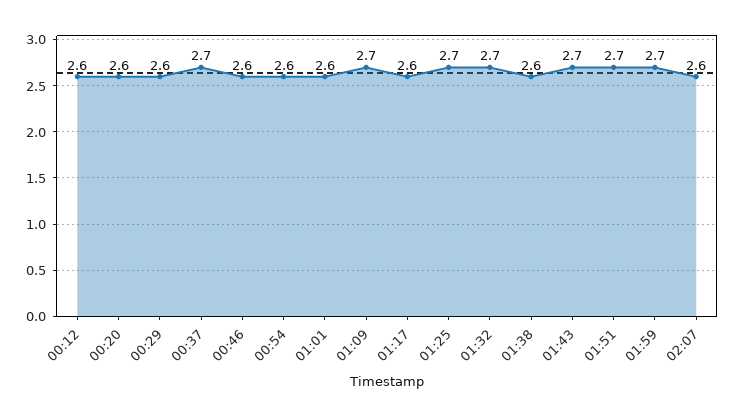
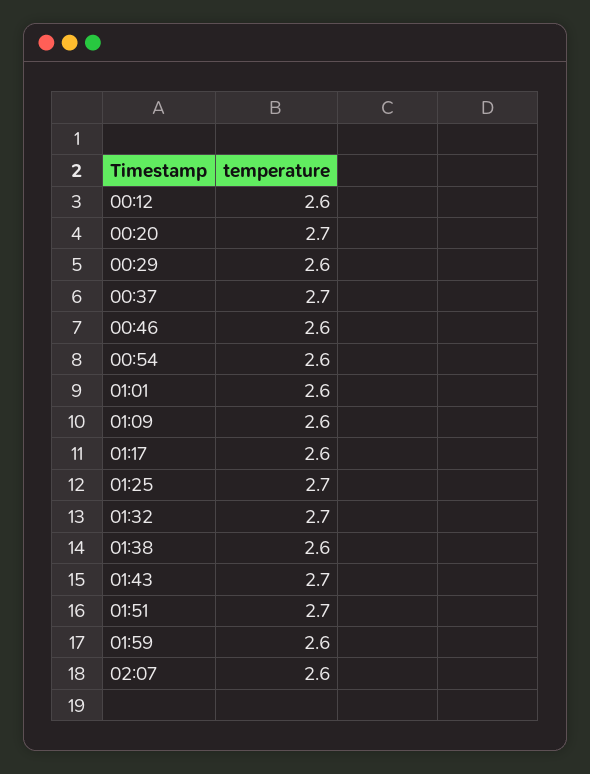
00:20: 2.6 -> 2.7
01:09: 2.7 -> 2.6
01:59: 2.7 -> 2.6

